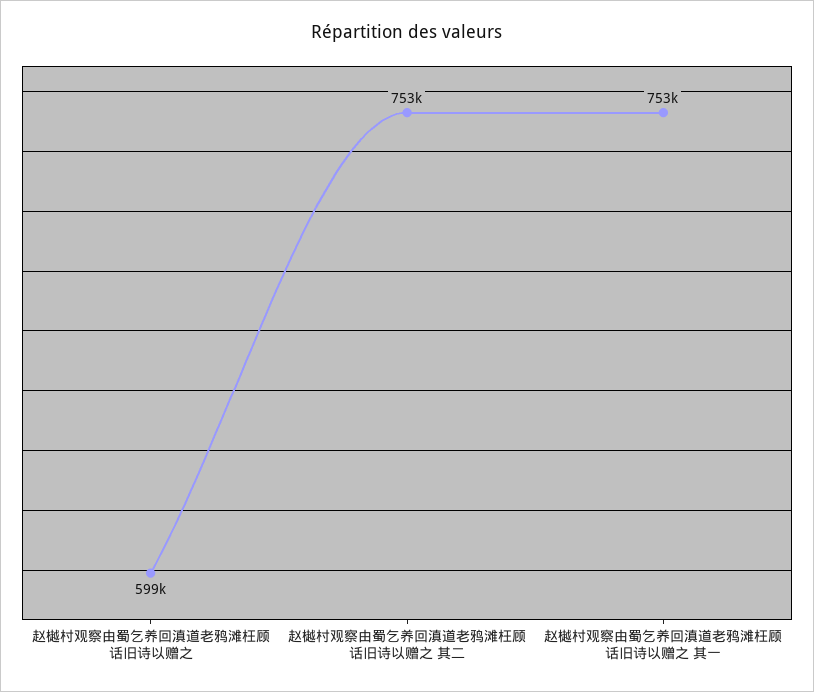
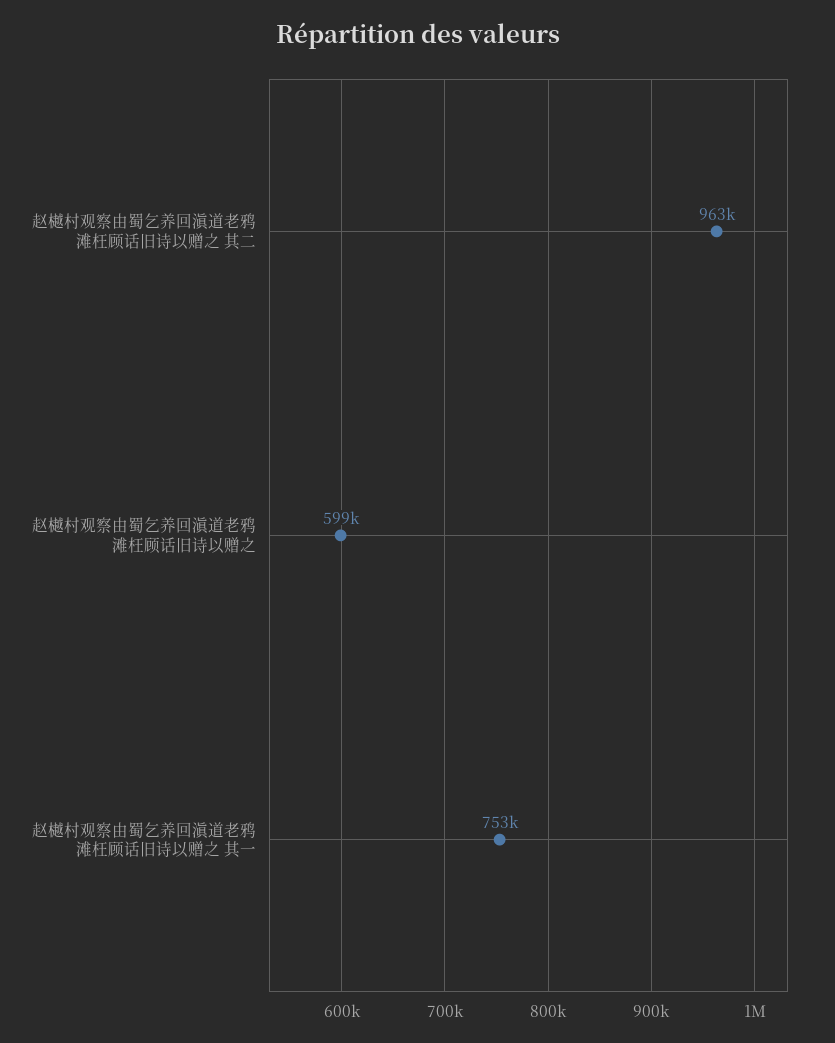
赵樾村观察由蜀乞养回滇道老鸦滩枉顾话旧诗以赠之 其二: 753000 -> 963000

